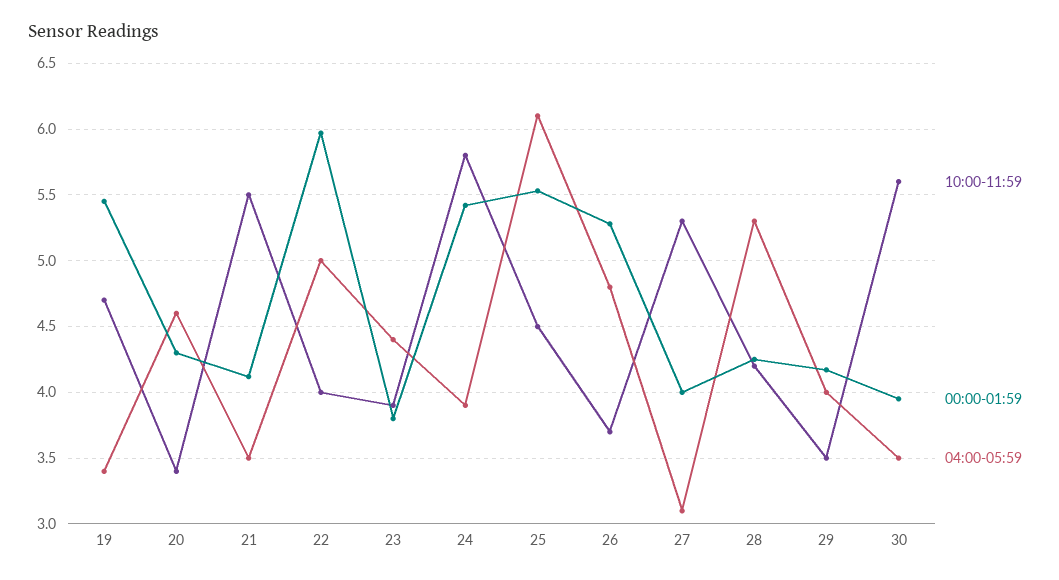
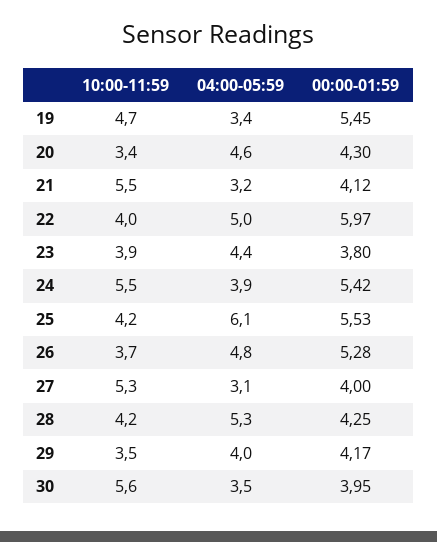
04:00-05:59, 21: 3.5 -> 3.2
10:00-11:59, 24: 5.8 -> 5.5
10:00-11:59, 25: 4.5 -> 4.2

